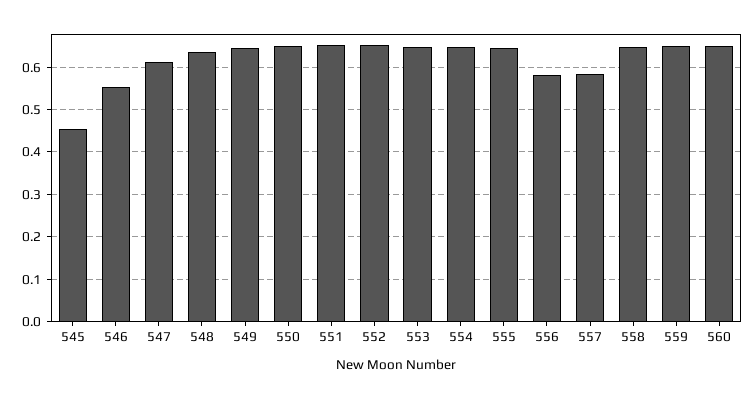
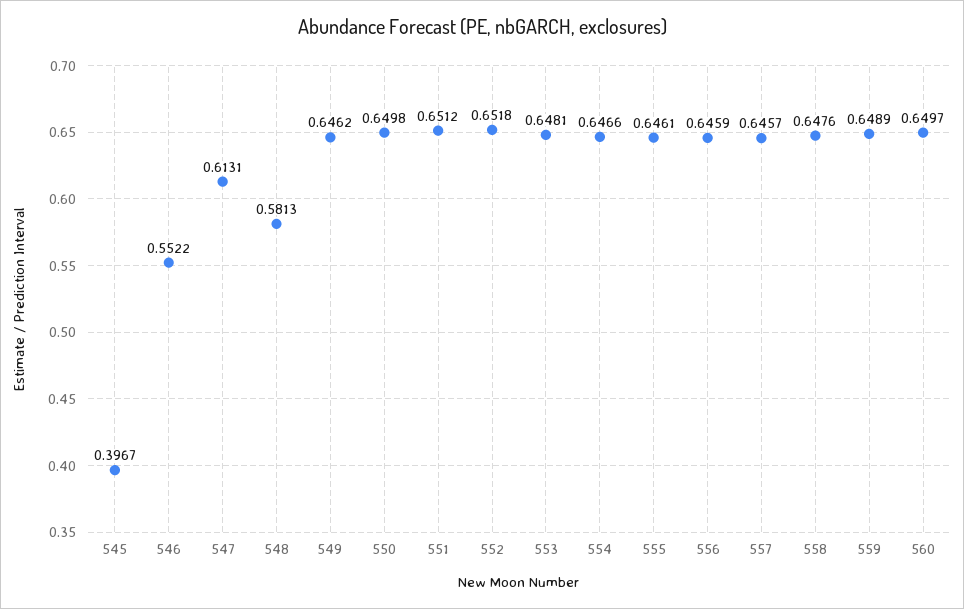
545: 0.46 -> 0.3967
548: 0.64 -> 0.5813
556: 0.58 -> 0.6459
557: 0.58 -> 0.6457

